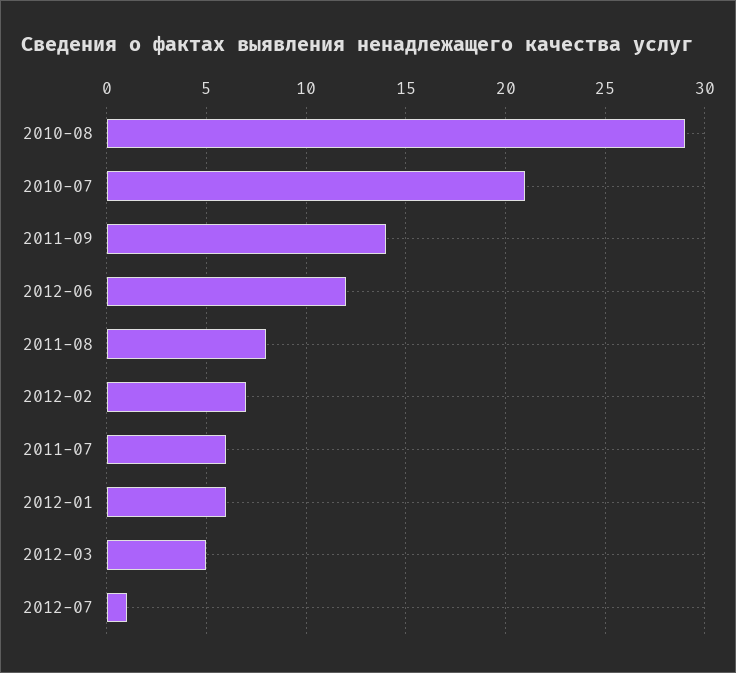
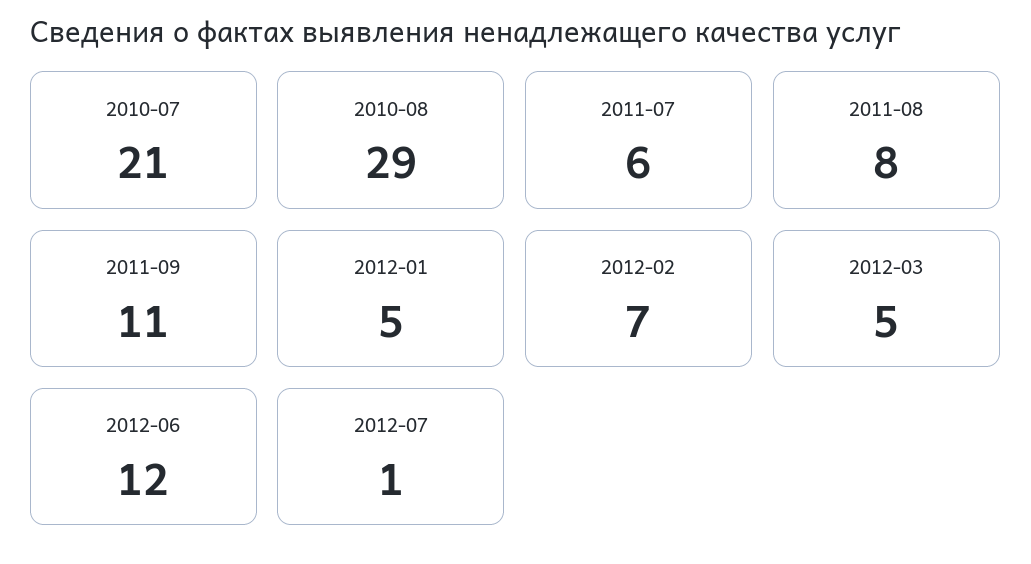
2011-09: 14 -> 11
2012-01: 6 -> 5

